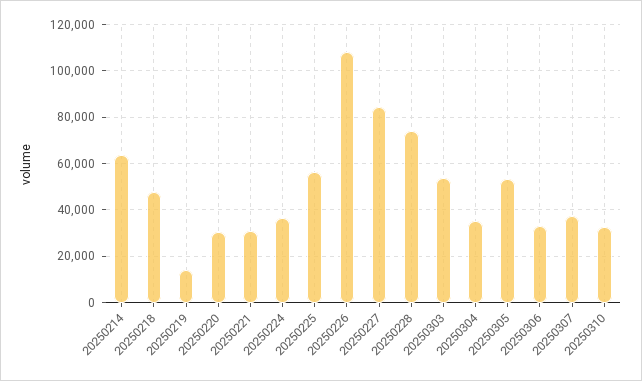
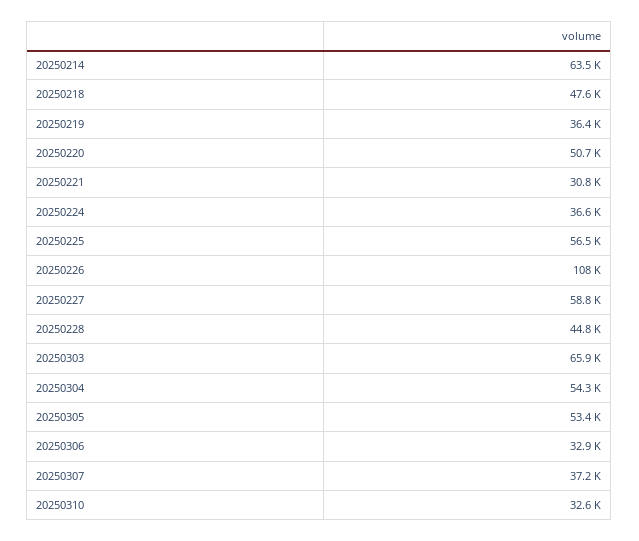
20250219: 15000 -> 36400
20250220: 30000 -> 50700
20250227: 85000 -> 58800
20250228: 75000 -> 44800
20250303: 55000 -> 65900
20250304: 35000 -> 54300

